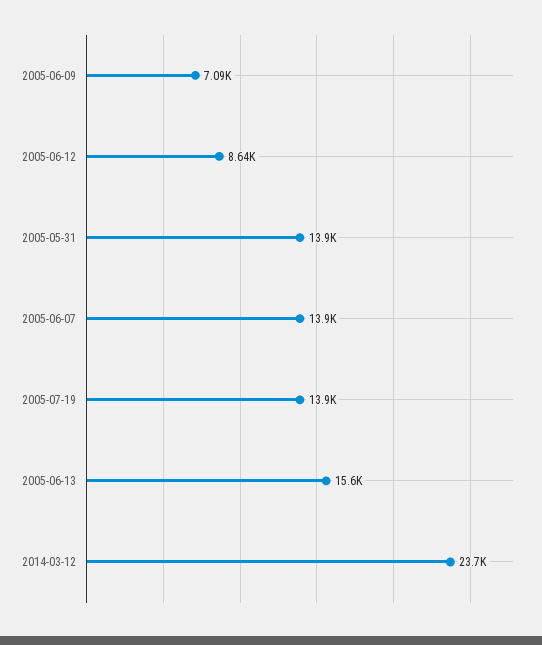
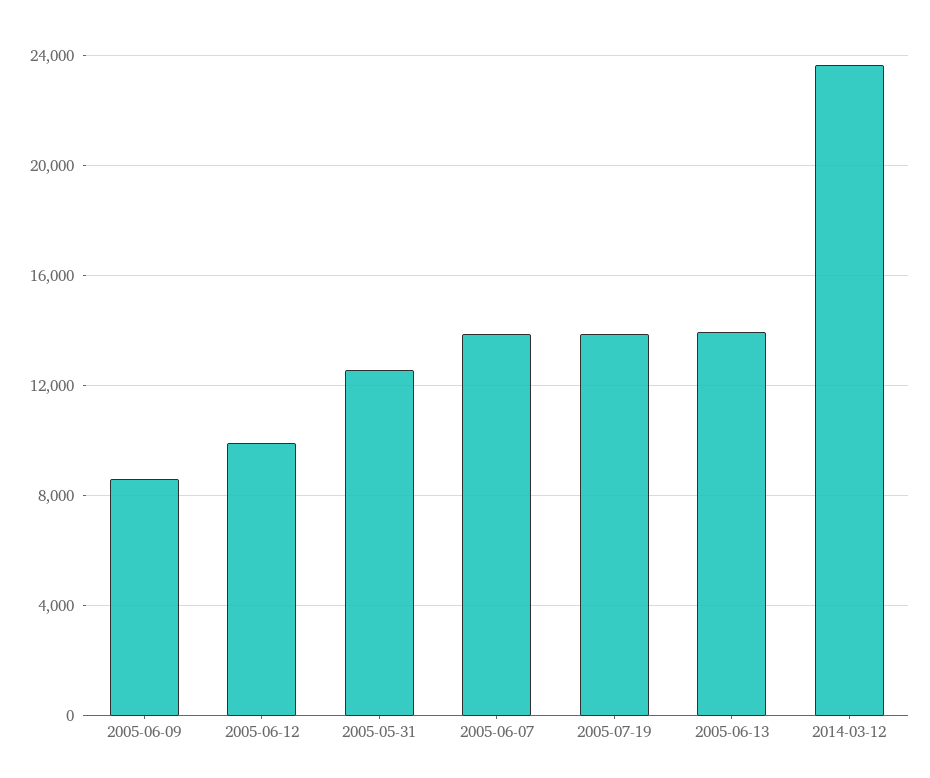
2005-06-09: 7090 -> 8500
2005-06-12: 8640 -> 10000
2005-05-31: 13900 -> 12500
2005-06-13: 15600 -> 14000

